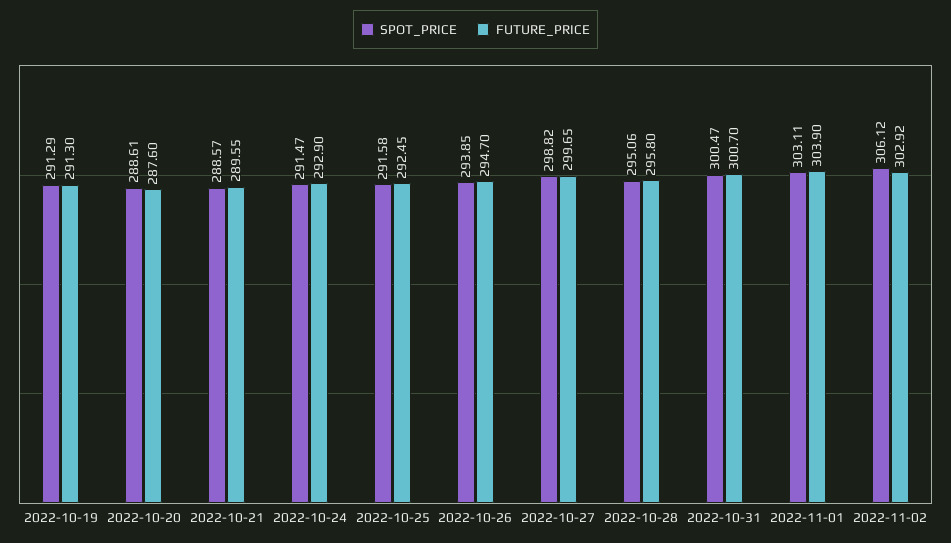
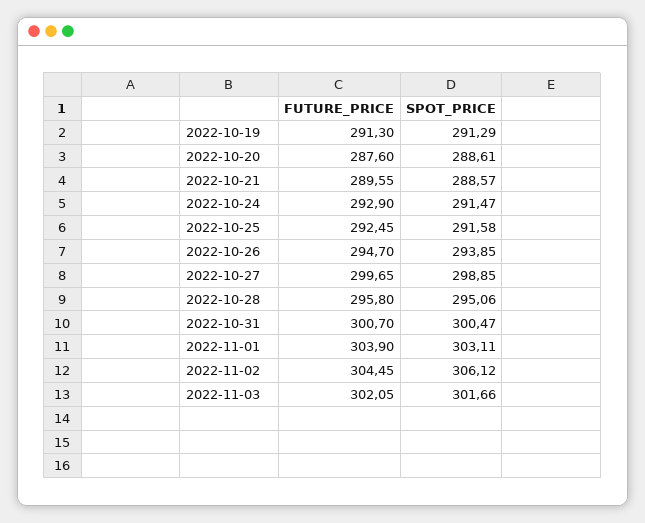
SPOT_PRICE, 2022-10-27: 298.82 -> 298.85
FUTURE_PRICE, 2022-11-02: 302.92 -> 304.45
FUTURE_PRICE, 2022-11-03: none -> 302.05
SPOT_PRICE, 2022-11-03: none -> 301.66

